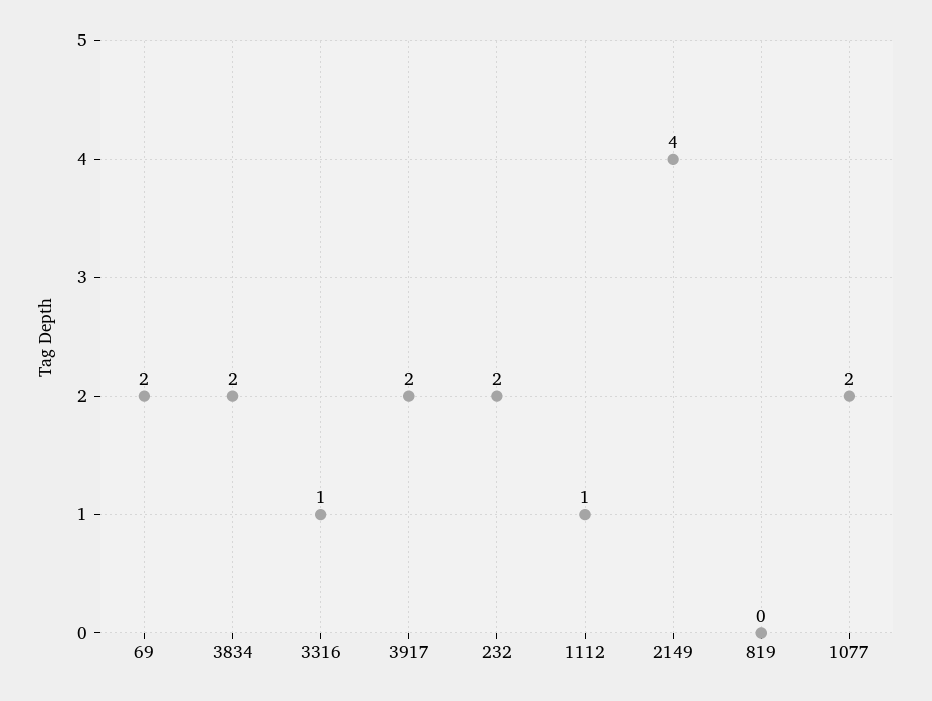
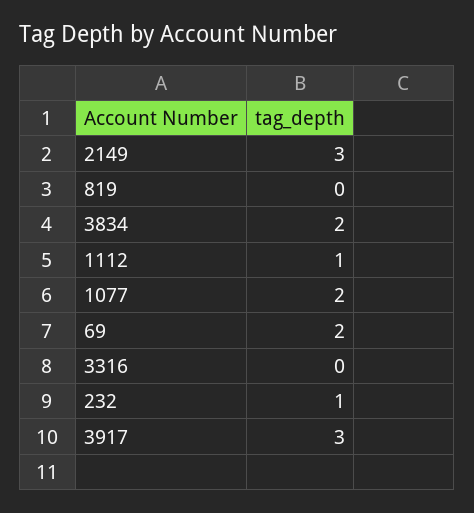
3316: 1 -> 0
3917: 2 -> 3
232: 2 -> 1
2149: 4 -> 3

